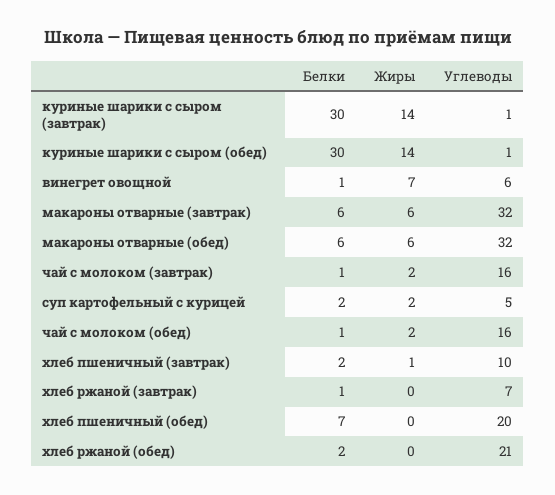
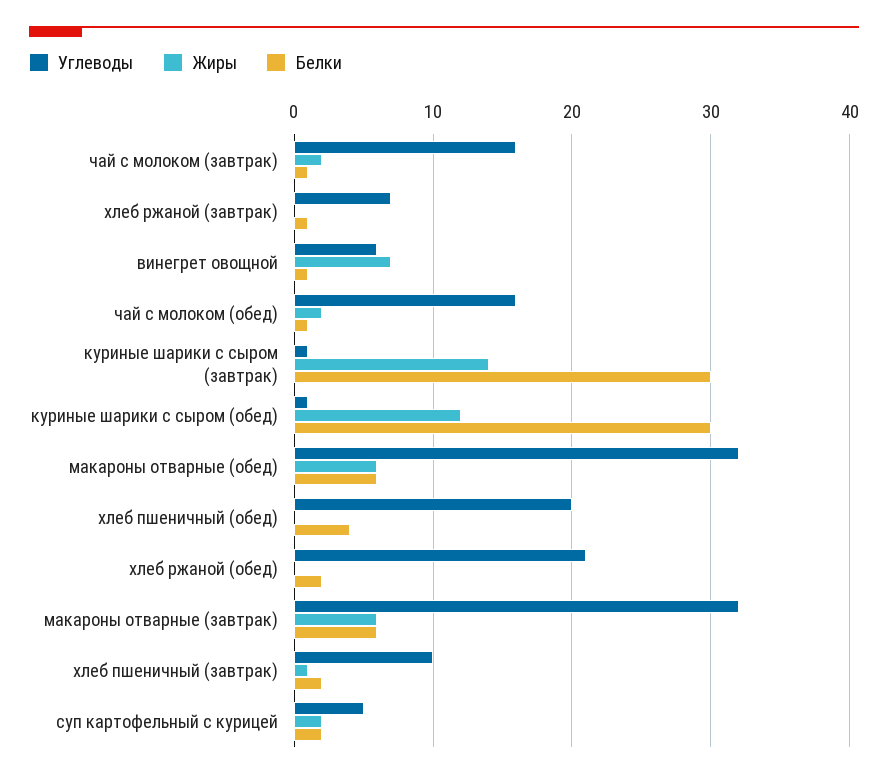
Жиры, куриные шарики с сыром (обед): 14 -> 12
Белки, хлеб пшеничный (обед): 7 -> 4

